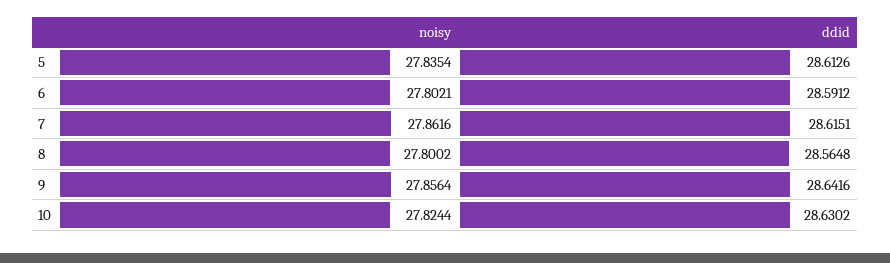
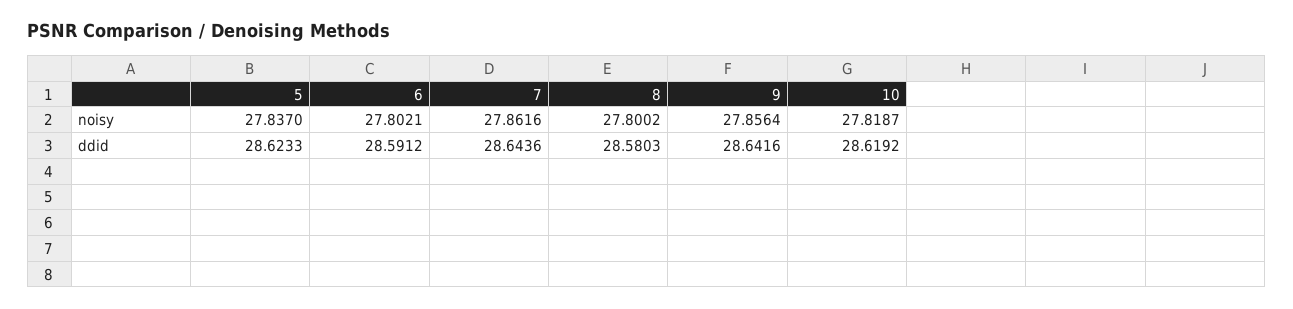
noisy, 5: 27.8354 -> 27.837
ddid, 5: 28.6126 -> 28.6233
ddid, 7: 28.6151 -> 28.6436
ddid, 8: 28.5648 -> 28.5803
noisy, 10: 27.8244 -> 27.8187
ddid, 10: 28.6302 -> 28.6192

